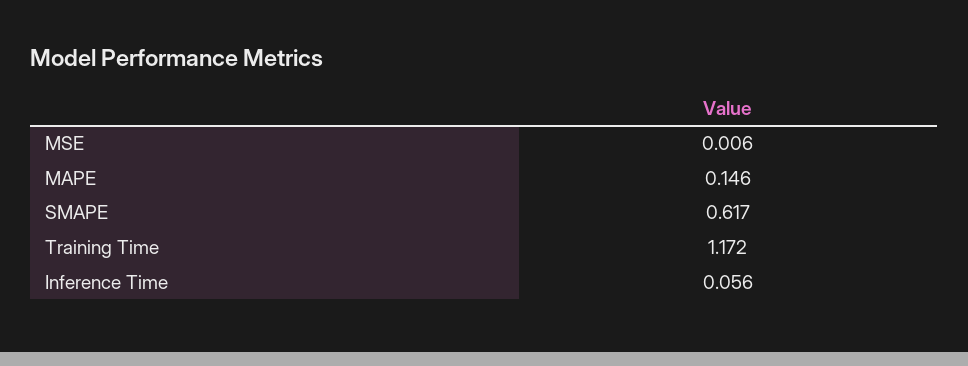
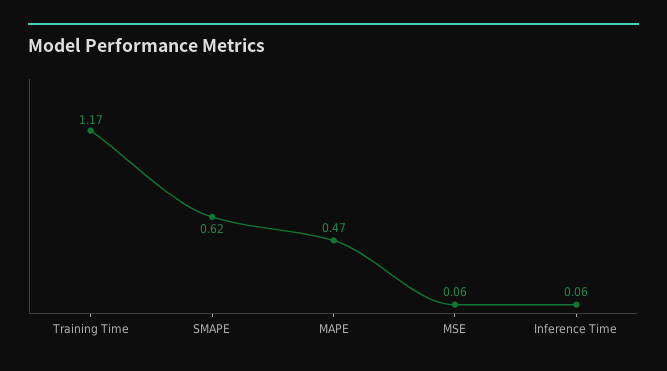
MSE: 0.006 -> 0.06
MAPE: 0.146 -> 0.47

